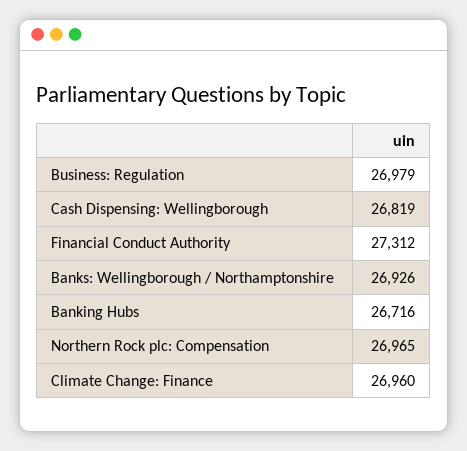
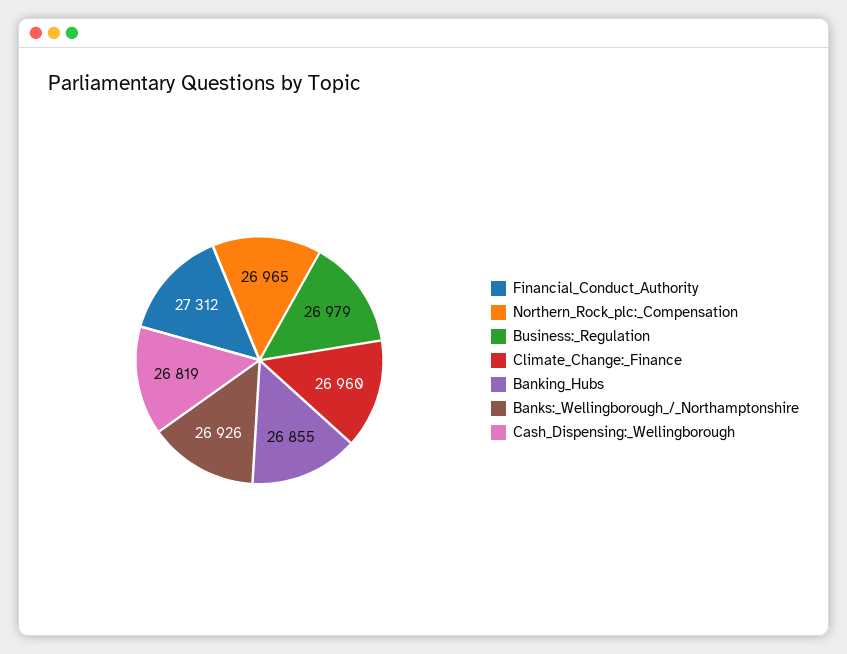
Banking Hubs: 26716 -> 26855

